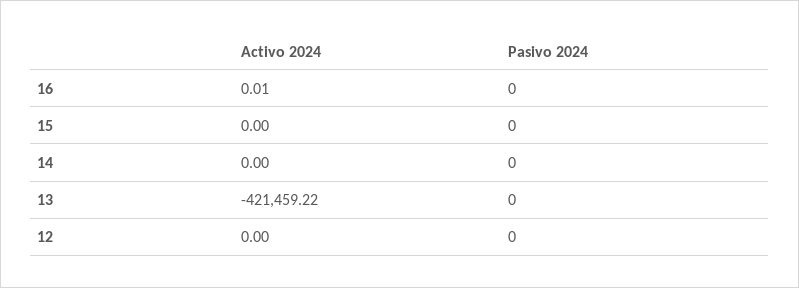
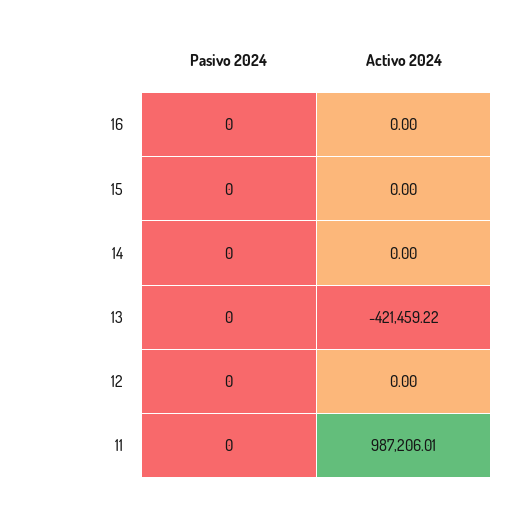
Activo 2024, 16: 0.01 -> 0
Pasivo 2024, 11: none -> 0
Activo 2024, 11: none -> 987206.01

